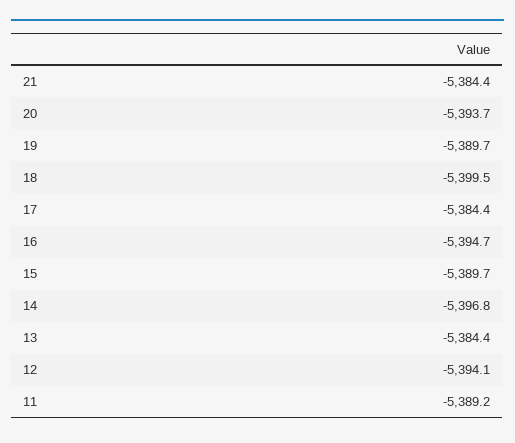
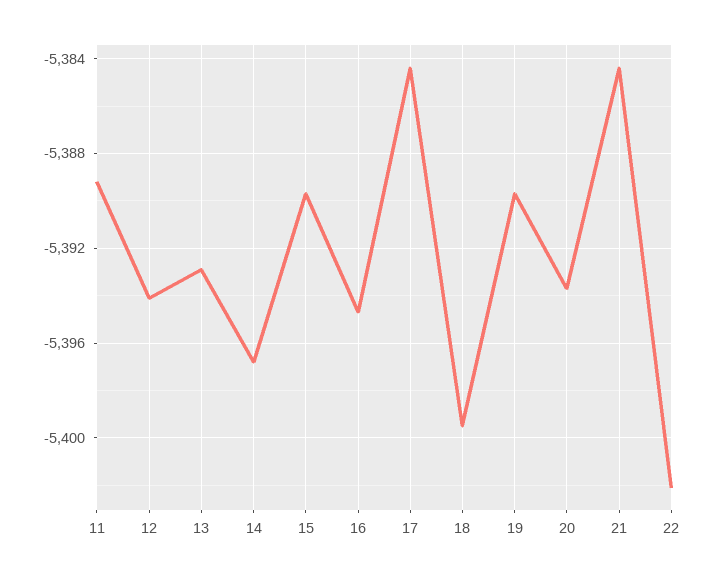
13: -5384.4 -> -5393
22: none -> -5402

